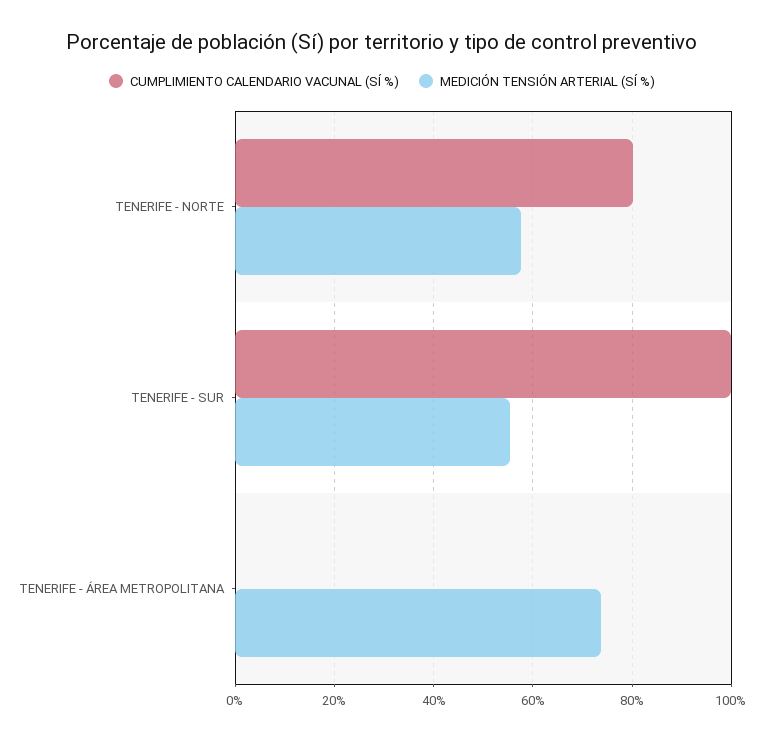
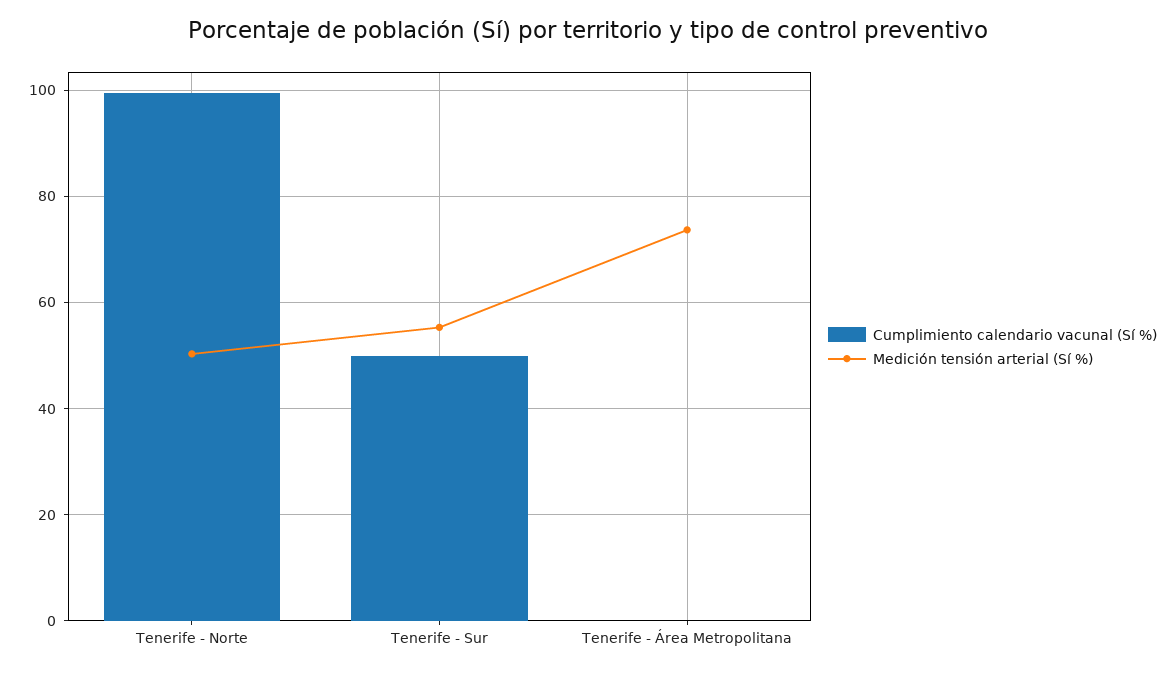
CUMPLIMIENTO CALENDARIO VACUNAL (SÍ %), TENERIFE - NORTE: 80 -> 100
MEDICIÓN TENSIÓN ARTERIAL (SÍ %), TENERIFE - NORTE: 58 -> 50
CUMPLIMIENTO CALENDARIO VACUNAL (SÍ %), TENERIFE - SUR: 100 -> 50

